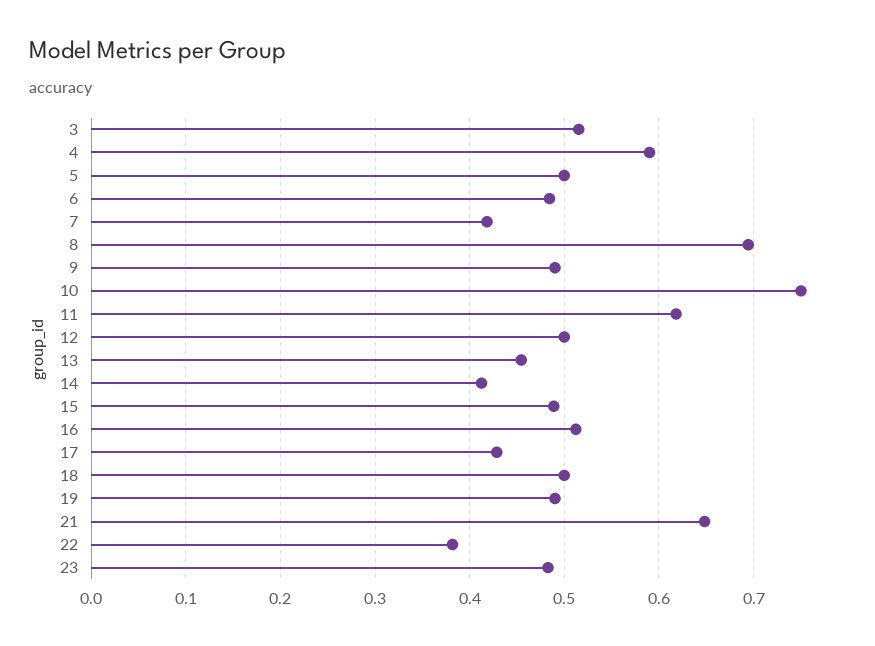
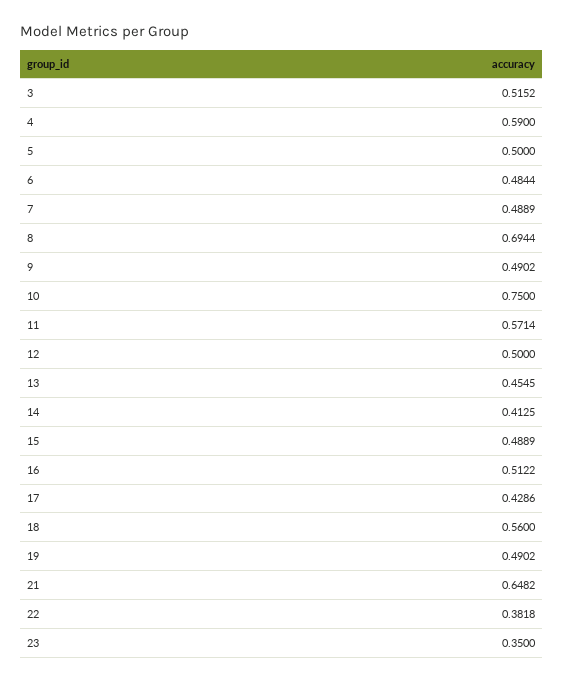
7: 0.42 -> 0.4889
11: 0.62 -> 0.5714
18: 0.5 -> 0.56
23: 0.48 -> 0.35

